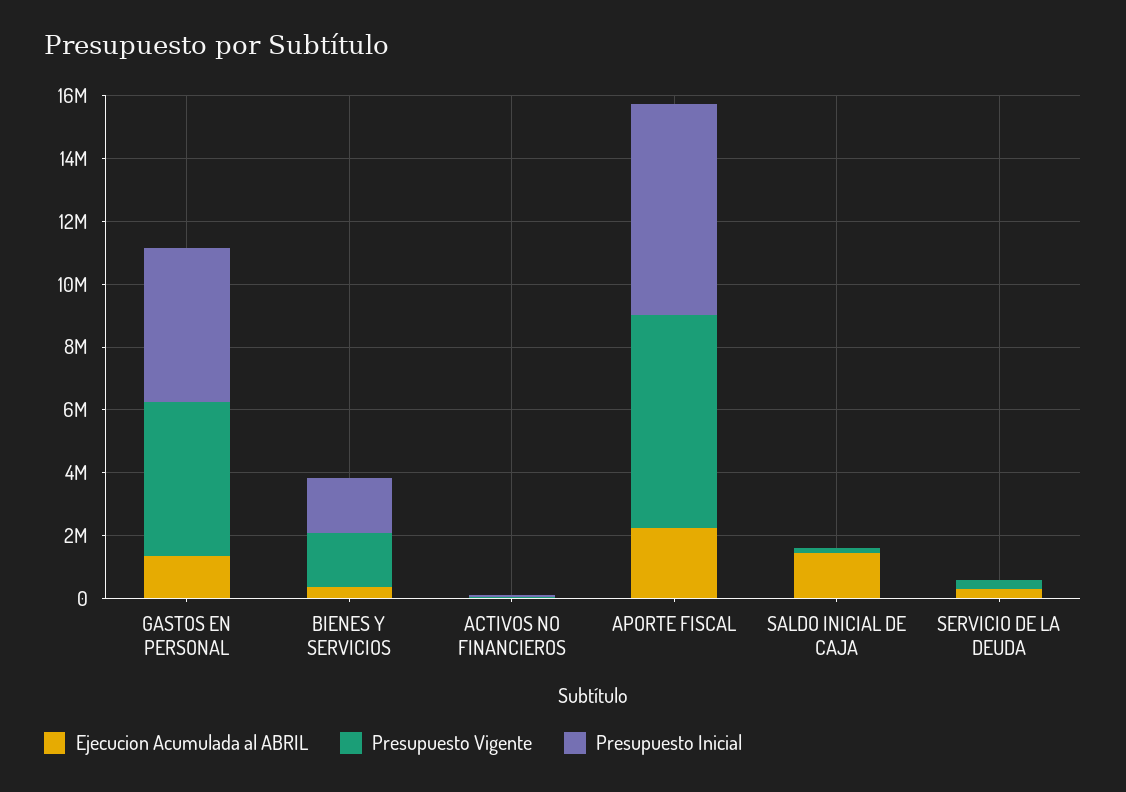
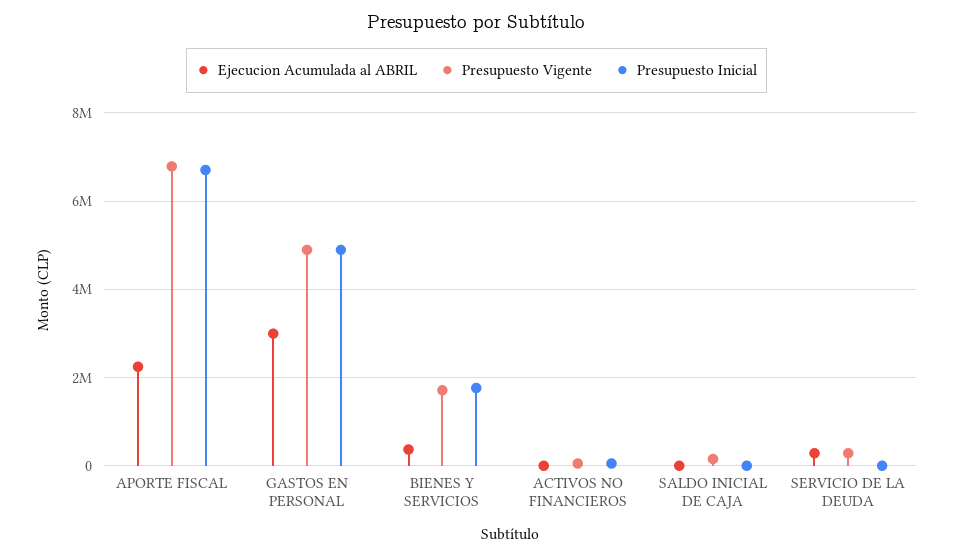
Ejecucion Acumulada al ABRIL, GASTOS EN PERSONAL: 1500000 -> 3000000
Ejecucion Acumulada al ABRIL, SALDO INICIAL DE CAJA: 1500000 -> 0

